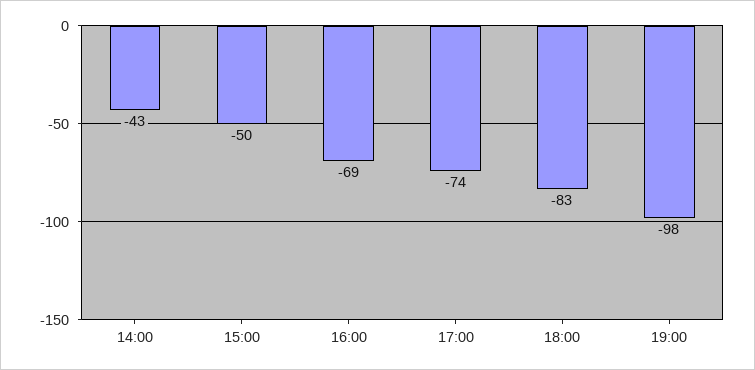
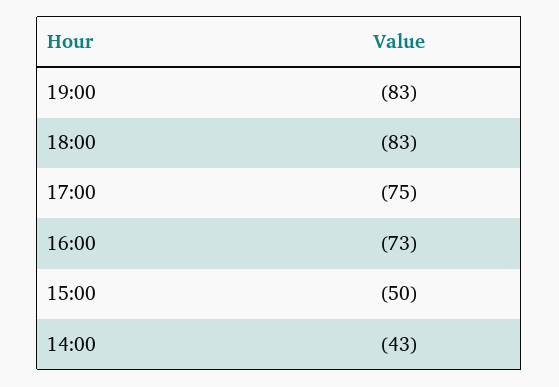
16:00: -69 -> -73
17:00: -74 -> -75
19:00: -98 -> -83

